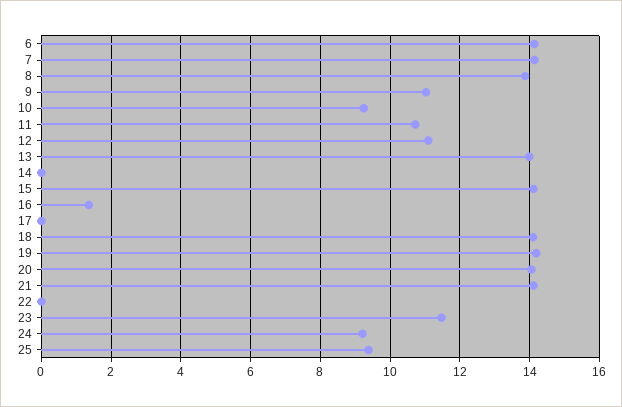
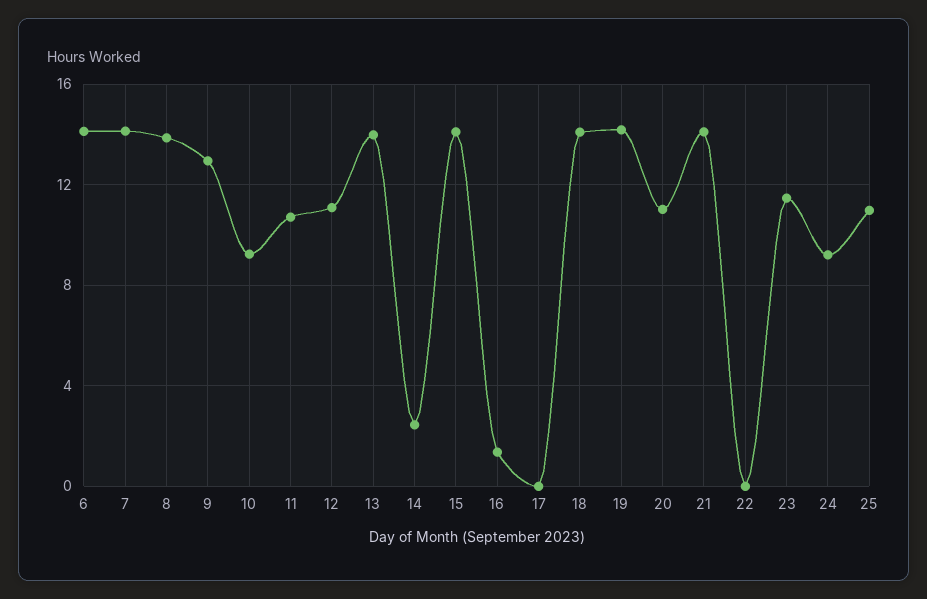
9: 11 -> 13
14: 0 -> 2.5
20: 14 -> 11
25: 9.4 -> 11

